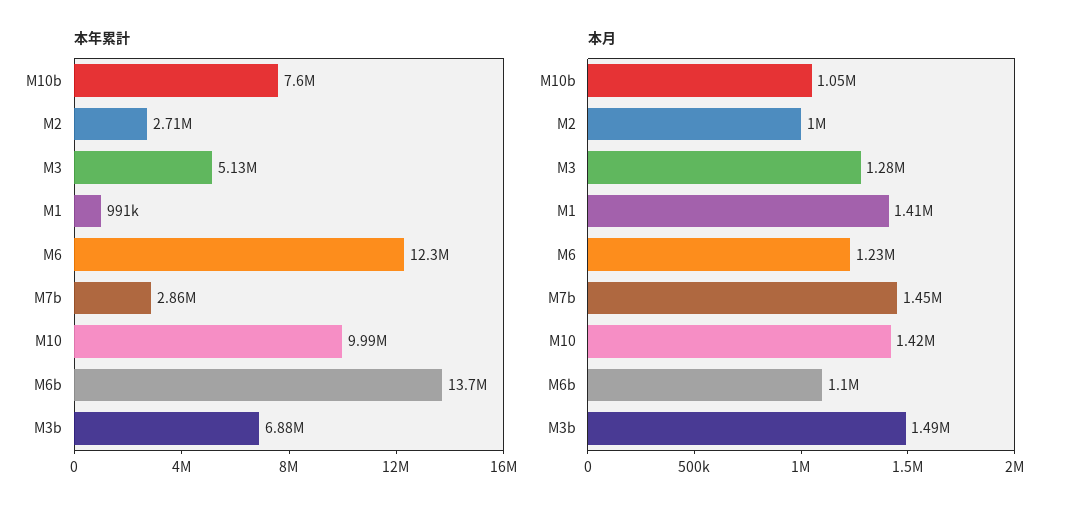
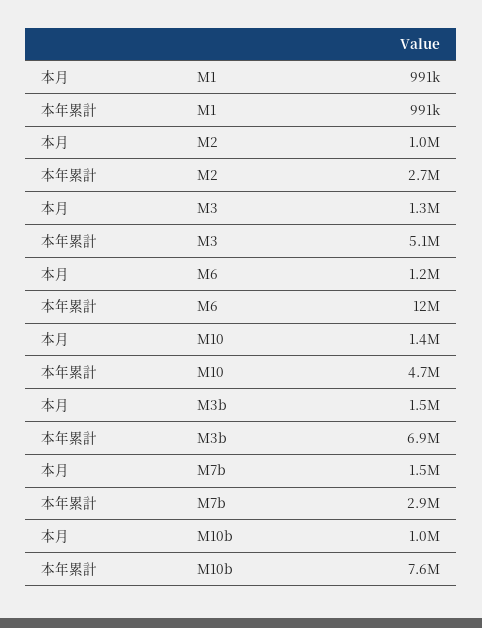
本年累計, M10: 9990000 -> 4700000
本年累計, M6b: 13700000 -> none
本月, M1: 1410000 -> 991000
本月, M6b: 1100000 -> none

